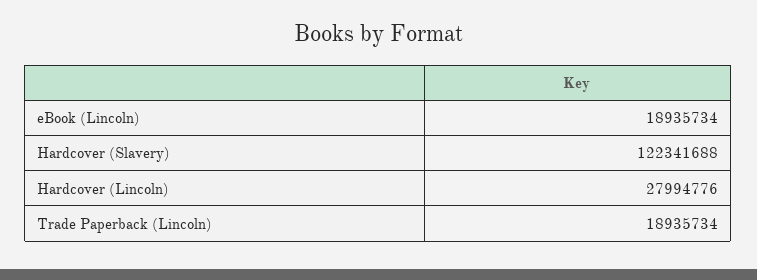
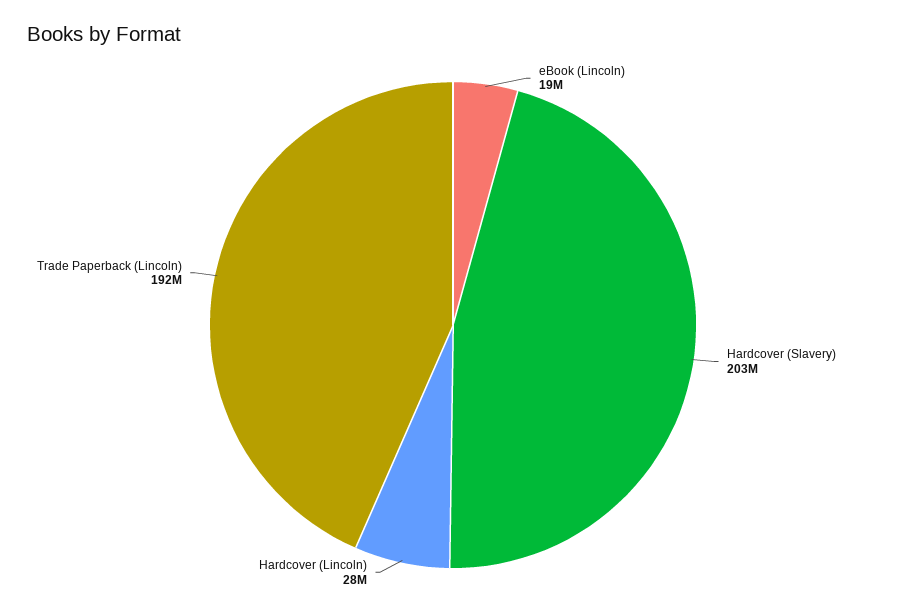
Hardcover (Slavery): 122341688 -> 203000000
Trade Paperback (Lincoln): 18935734 -> 192000000

